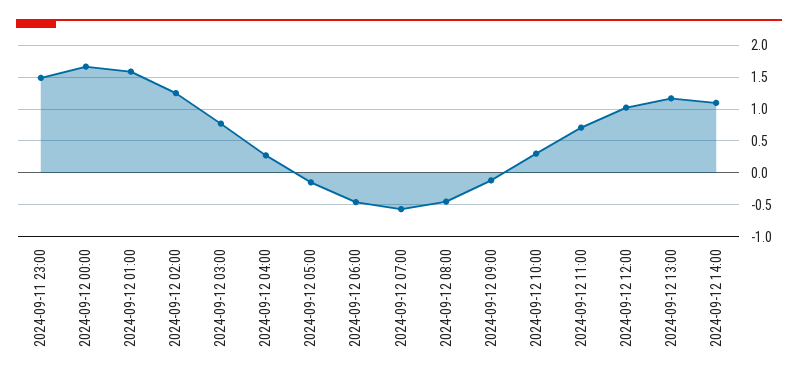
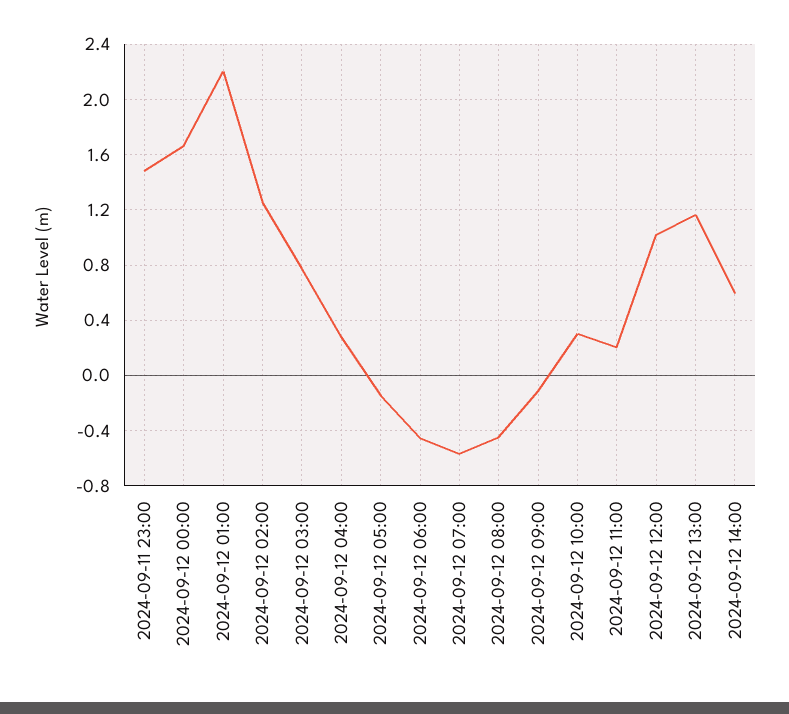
2024-09-12 01:00: 1.6 -> 2.2
2024-09-12 11:00: 0.7 -> 0.2
2024-09-12 14:00: 1.1 -> 0.6

